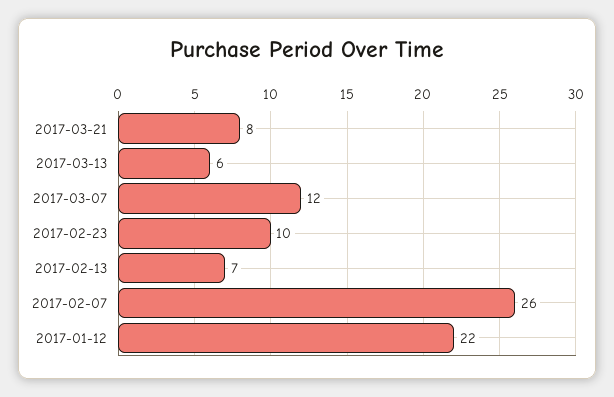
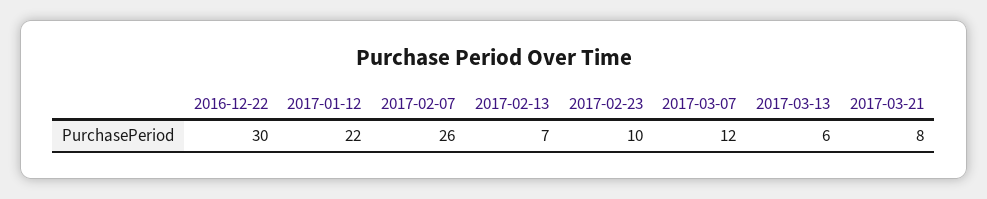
2016-12-22: none -> 30

